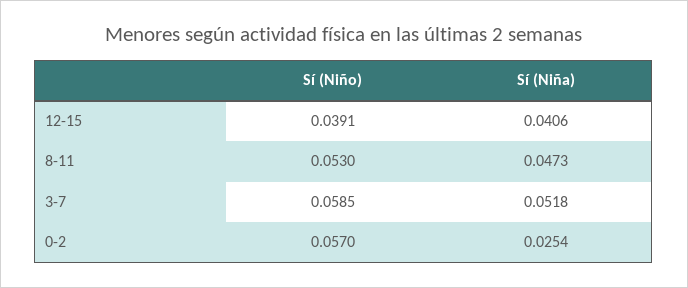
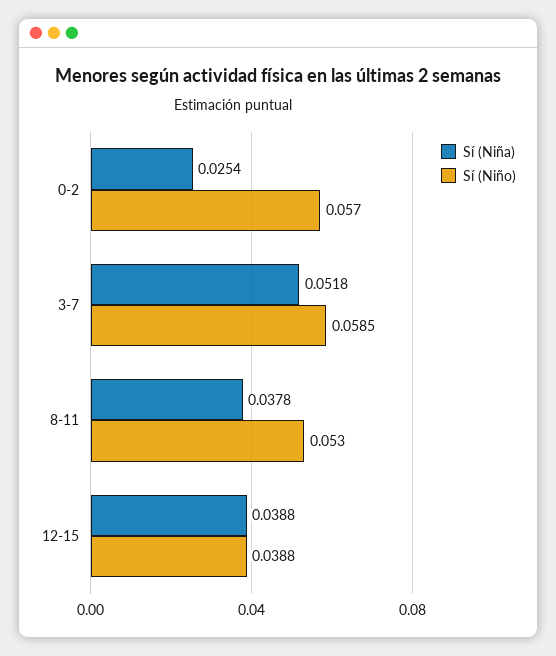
Sí (Niño), 12-15: 0.0391 -> 0.0388
Sí (Niña), 12-15: 0.0406 -> 0.0388
Sí (Niña), 8-11: 0.0473 -> 0.0378

